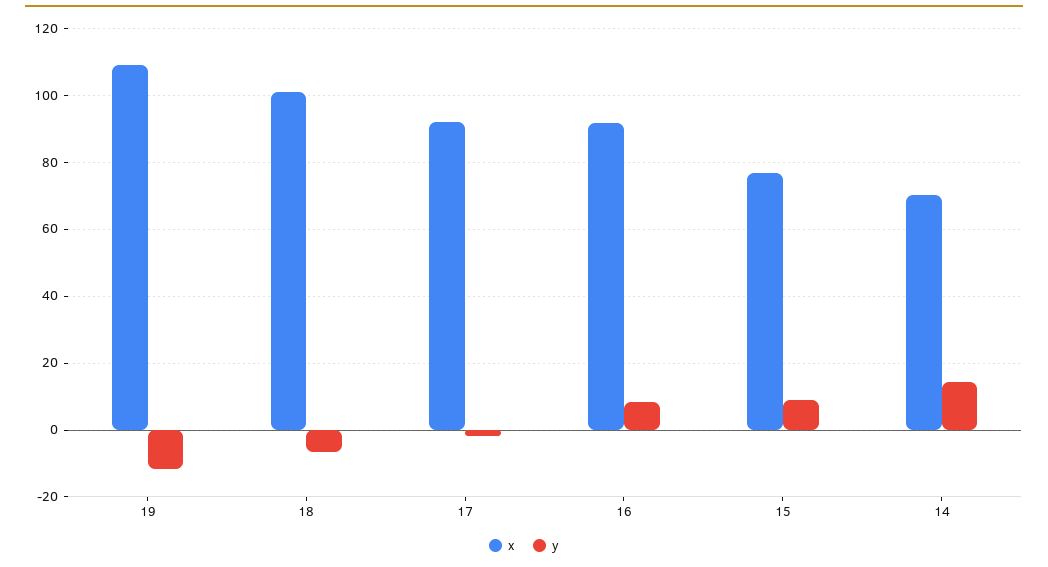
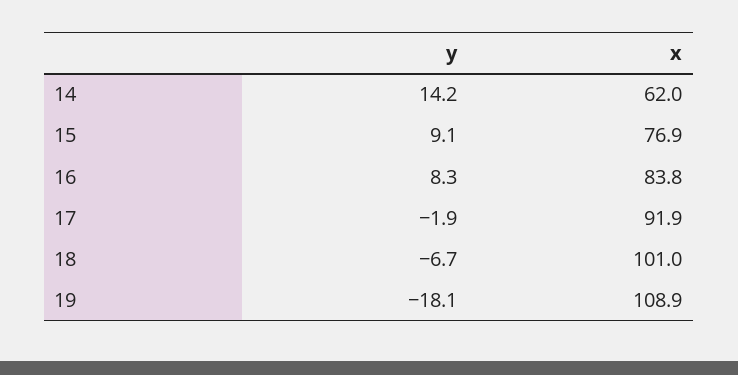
y, 19: -12 -> -18.1
x, 16: 92 -> 83.8
x, 14: 70 -> 62

